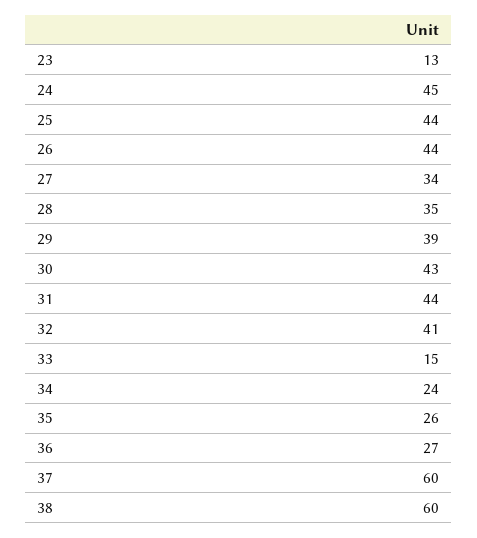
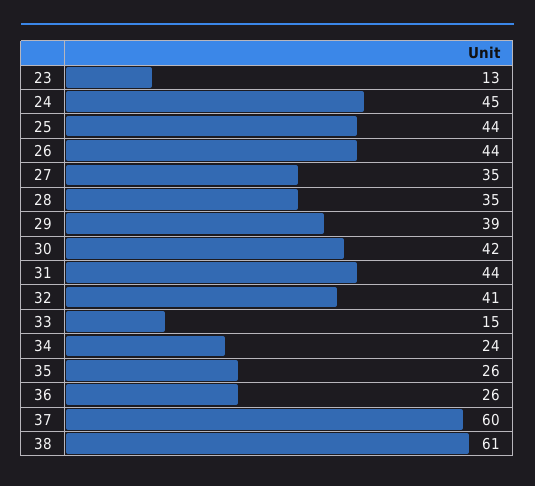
27: 34 -> 35
30: 43 -> 42
36: 27 -> 26
38: 60 -> 61

